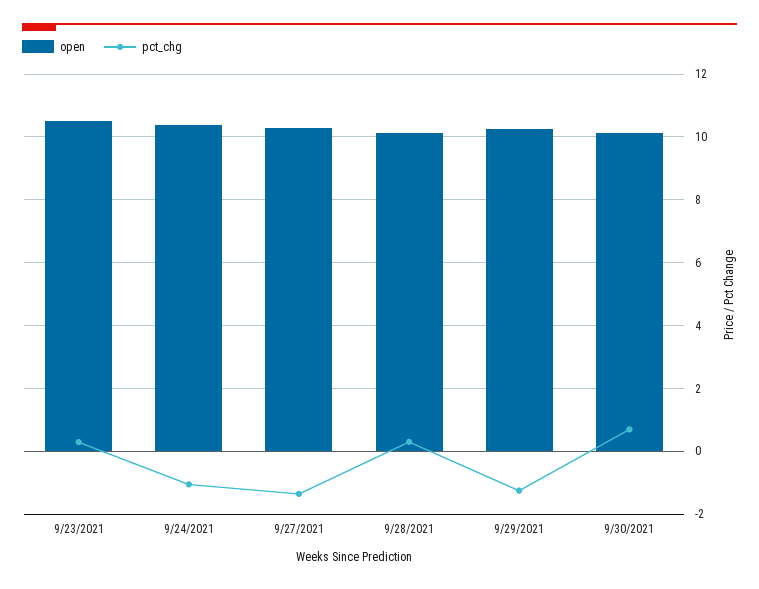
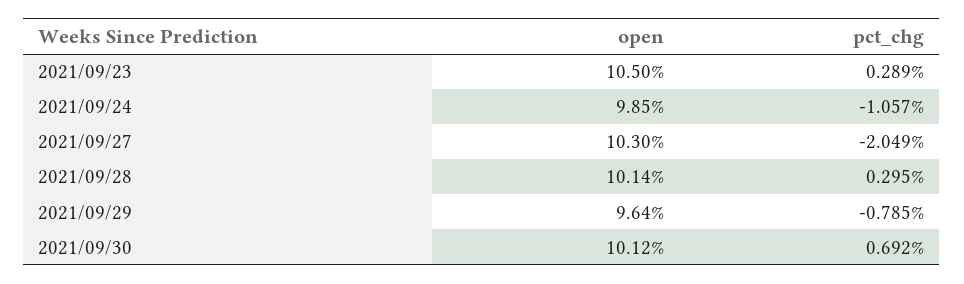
open, 9/24/2021: 10.4 -> 9.85
pct_chg, 9/27/2021: -1.4 -> -2.049
open, 9/29/2021: 10.2 -> 9.64
pct_chg, 9/29/2021: -1.2 -> -0.785

